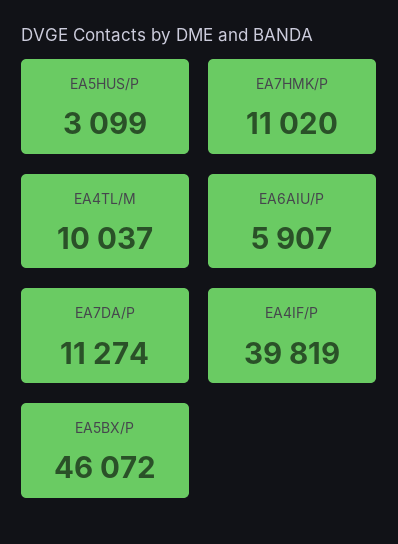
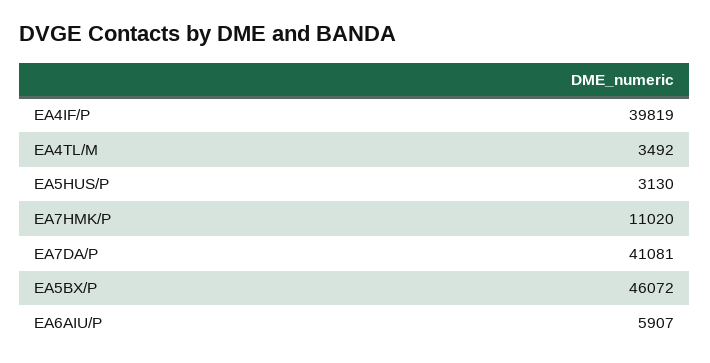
EA5HUS/P: 3099 -> 3130
EA4TL/M: 10037 -> 3492
EA7DA/P: 11274 -> 41081

